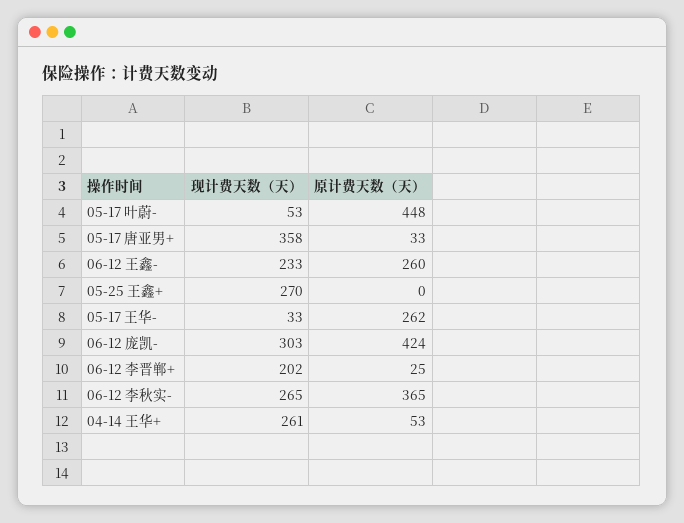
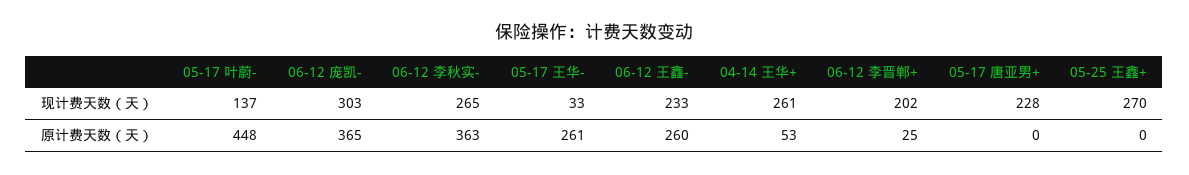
现计费天数（天）, 05-17 叶蔚-: 53 -> 137
现计费天数（天）, 05-17 唐亚男+: 358 -> 228
原计费天数（天）, 05-17 唐亚男+: 33 -> 0
原计费天数（天）, 05-17 王华-: 262 -> 261
原计费天数（天）, 06-12 庞凯-: 424 -> 365
原计费天数（天）, 06-12 李秋实-: 365 -> 363

